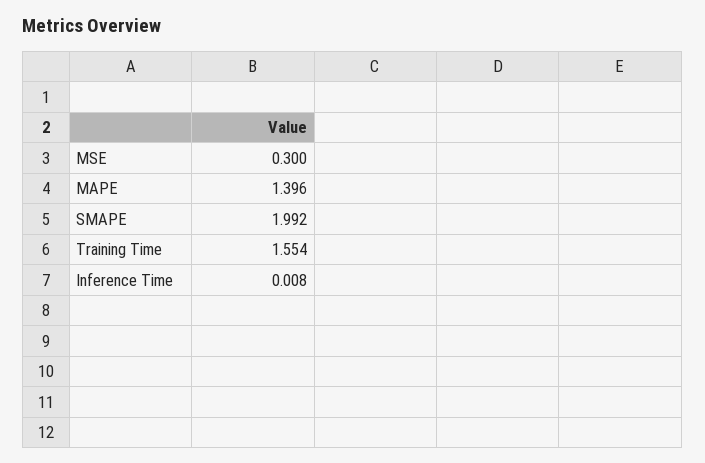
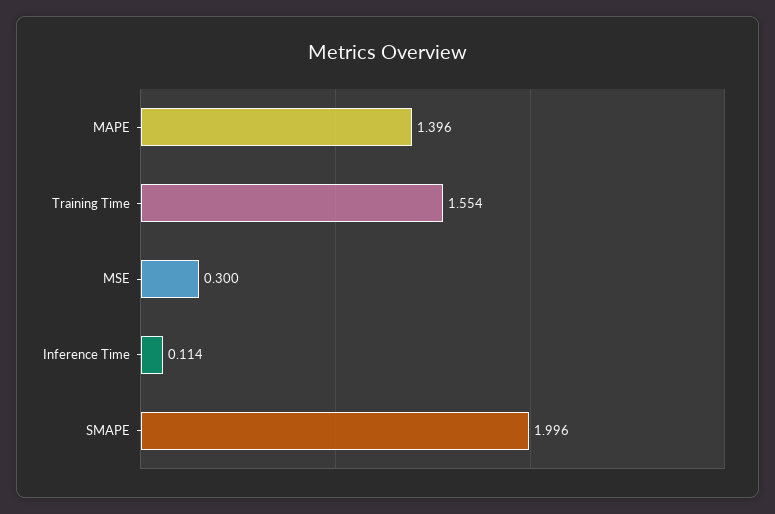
SMAPE: 1.992 -> 1.996
Inference Time: 0.008 -> 0.114

